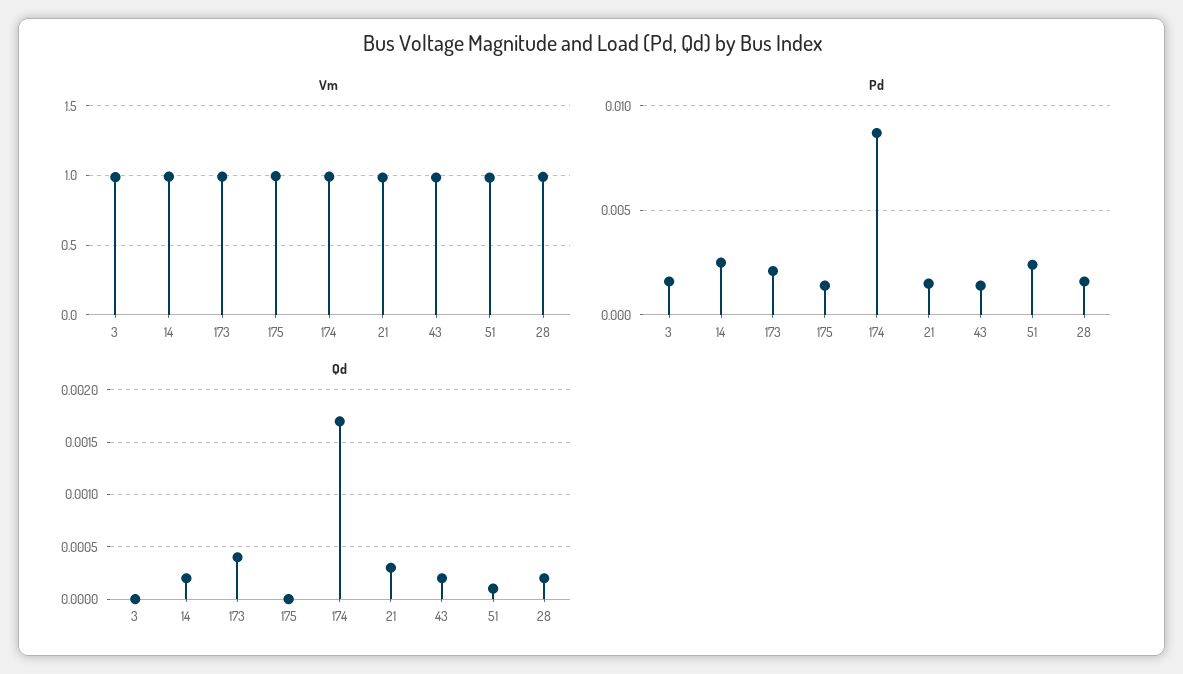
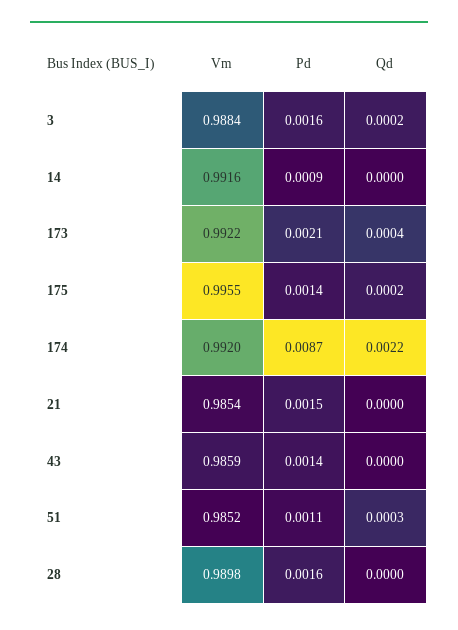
Pd, 14: 0.0025 -> 0.0009
Pd, 51: 0.0025 -> 0.0011
Qd, 3: 0 -> 0.0002
Qd, 14: 0.0002 -> 0
Qd, 175: 0 -> 0.0002
Qd, 174: 0.0017 -> 0.0022
Qd, 21: 0.0003 -> 0
Qd, 43: 0.0002 -> 0
Qd, 51: 0.0001 -> 0.0003
Qd, 28: 0.0002 -> 0

